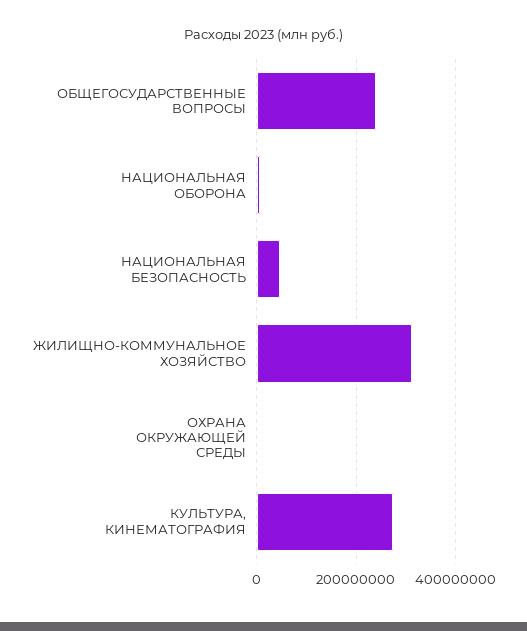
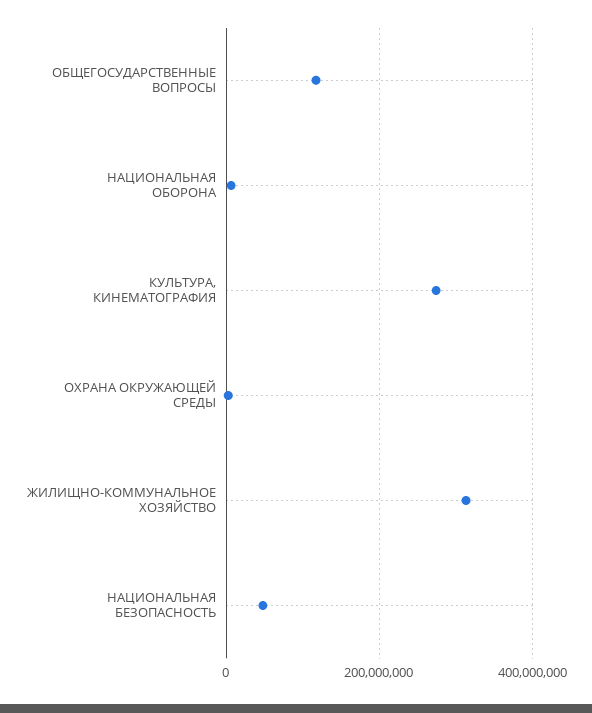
ОБЩЕГОСУДАРСТВЕННЫЕ ВОПРОСЫ: 240000000 -> 120000000

